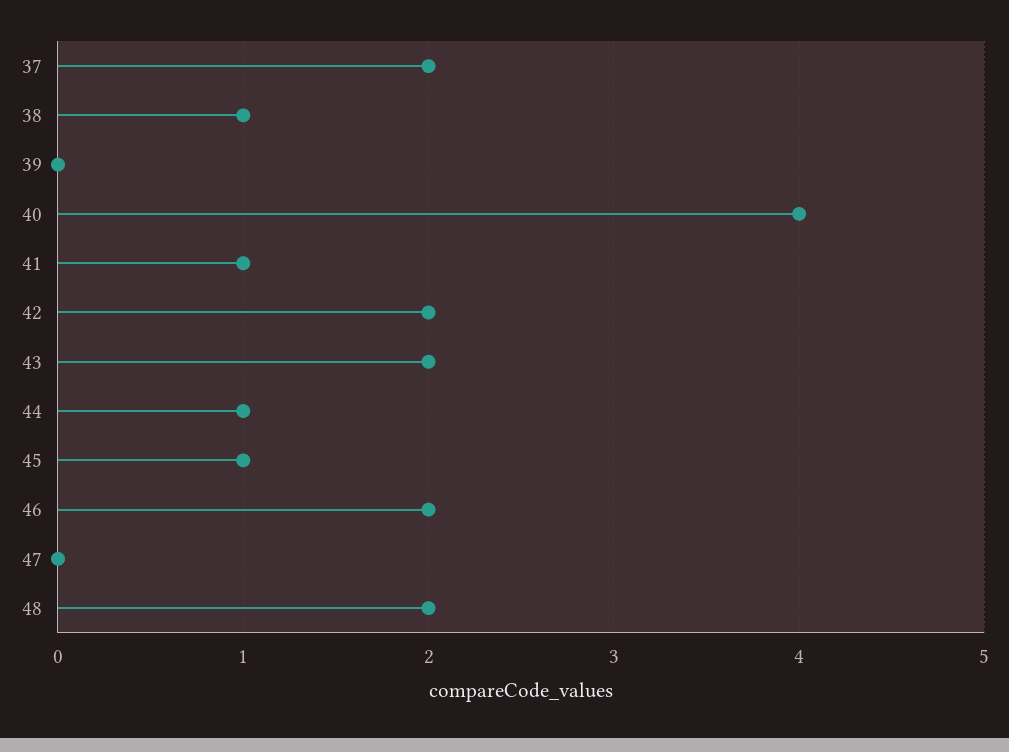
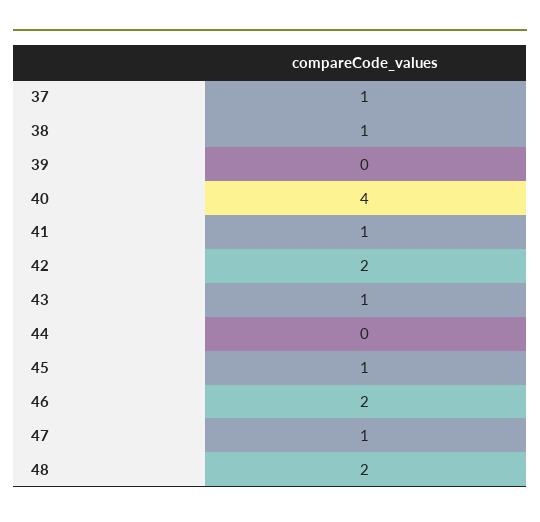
37: 2 -> 1
43: 2 -> 1
44: 1 -> 0
47: 0 -> 1

